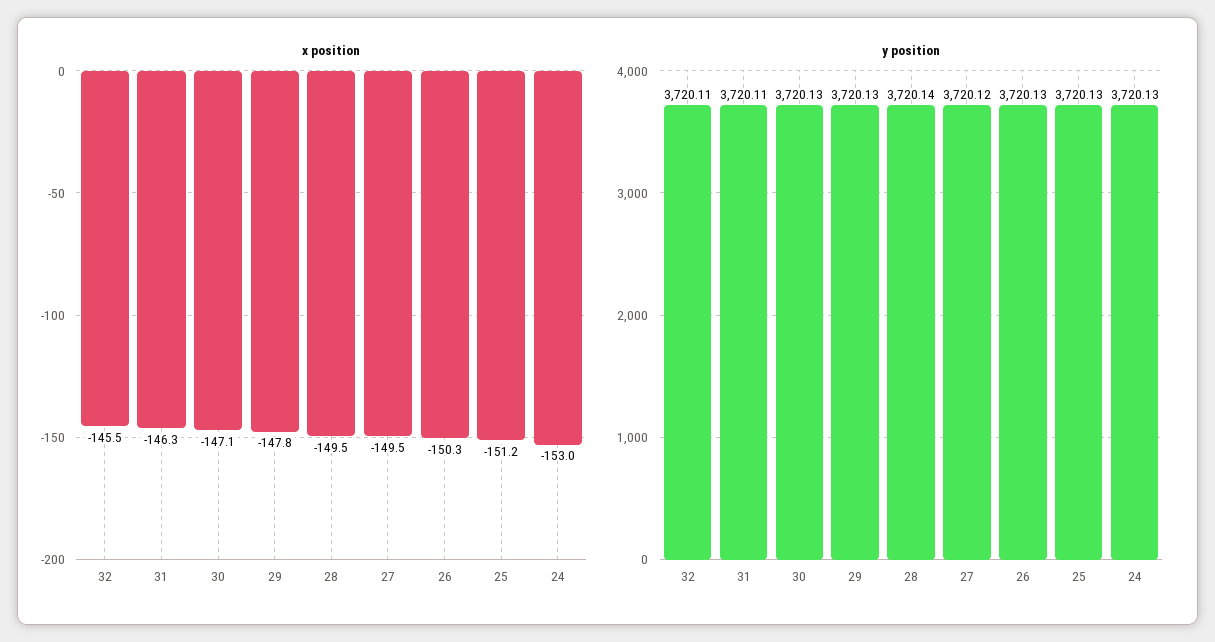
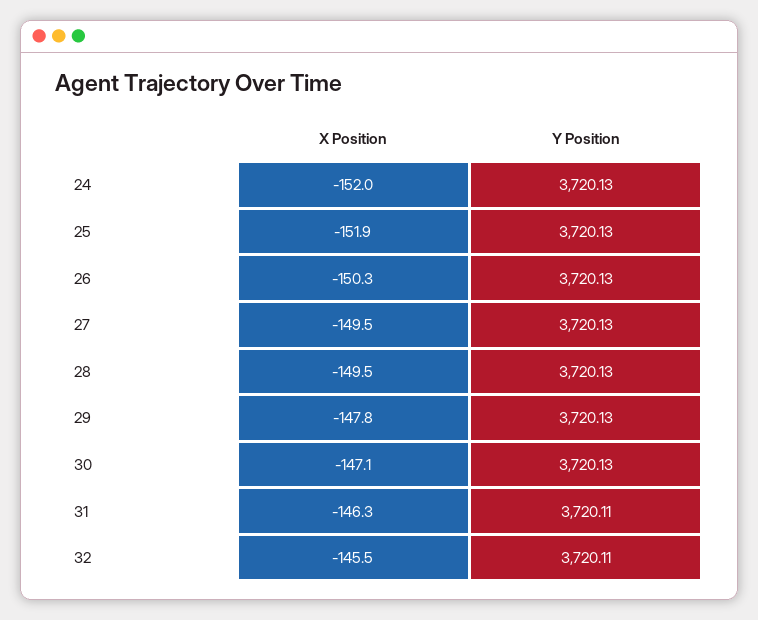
x position, 25: -151.2 -> -151.9
x position, 24: -153 -> -152
y position, 28: 3720.14 -> 3720.13
y position, 27: 3720.12 -> 3720.13

